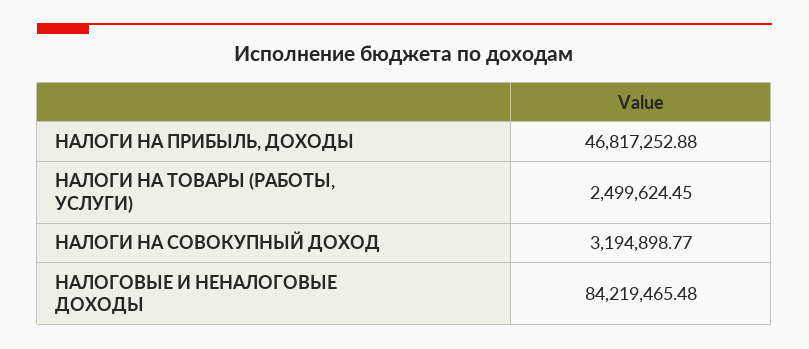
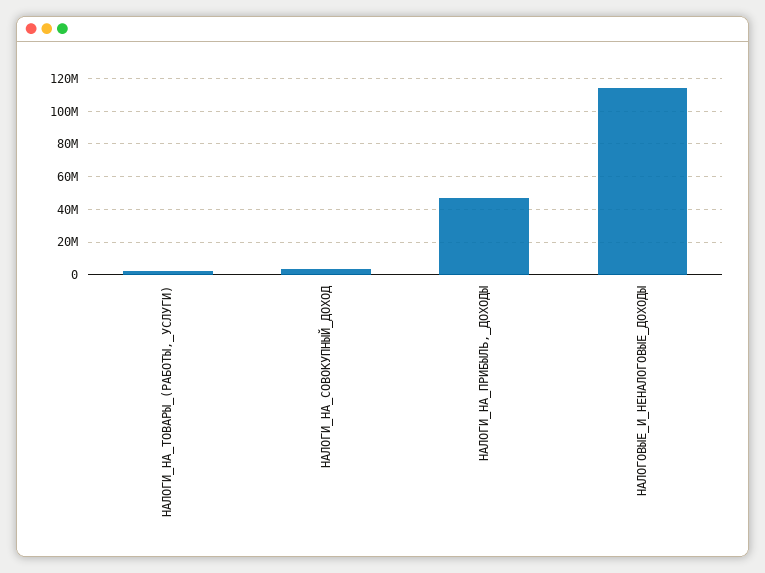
НАЛОГОВЫЕ И НЕНАЛОГОВЫЕ ДОХОДЫ: 84219465.48 -> 115000000

